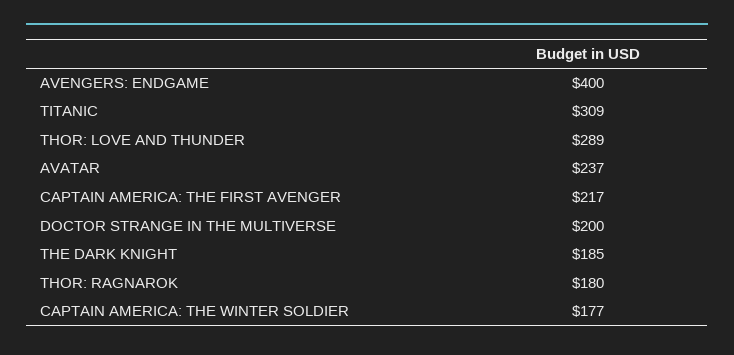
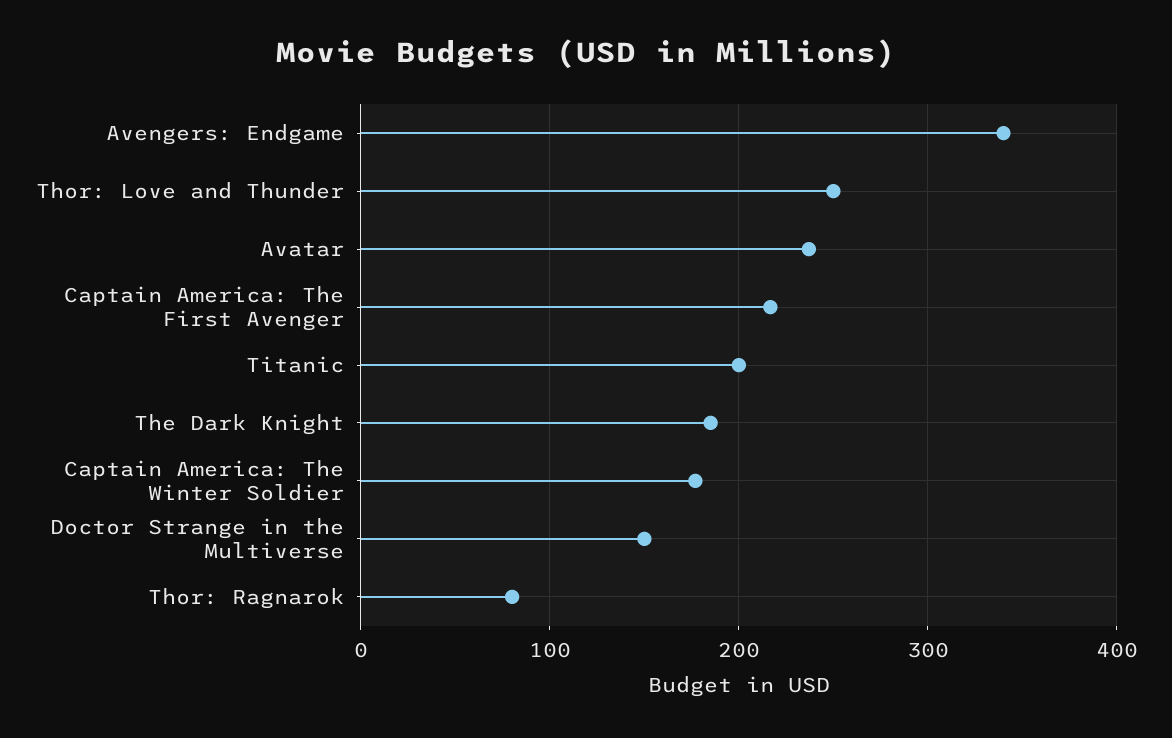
AVENGERS: ENDGAME: 400 -> 340
TITANIC: 309 -> 200
THOR: LOVE AND THUNDER: 289 -> 250
DOCTOR STRANGE IN THE MULTIVERSE: 200 -> 150
THOR: RAGNAROK: 180 -> 80

